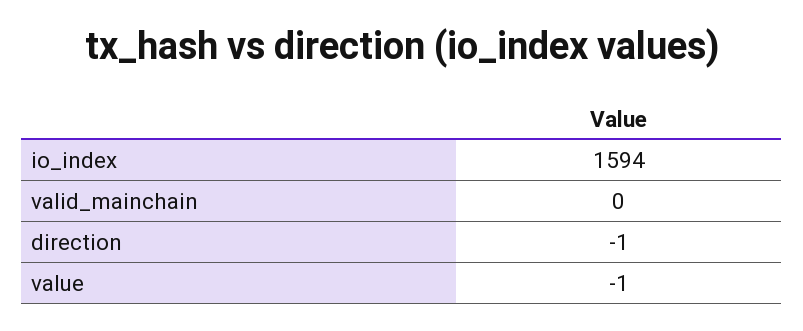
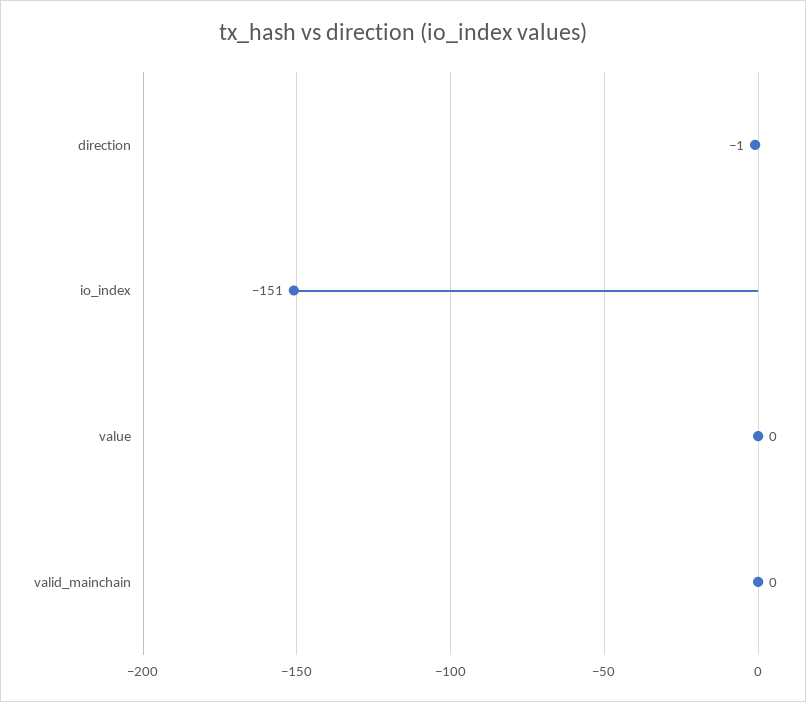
io_index: 1594 -> -151
value: -1 -> 0

